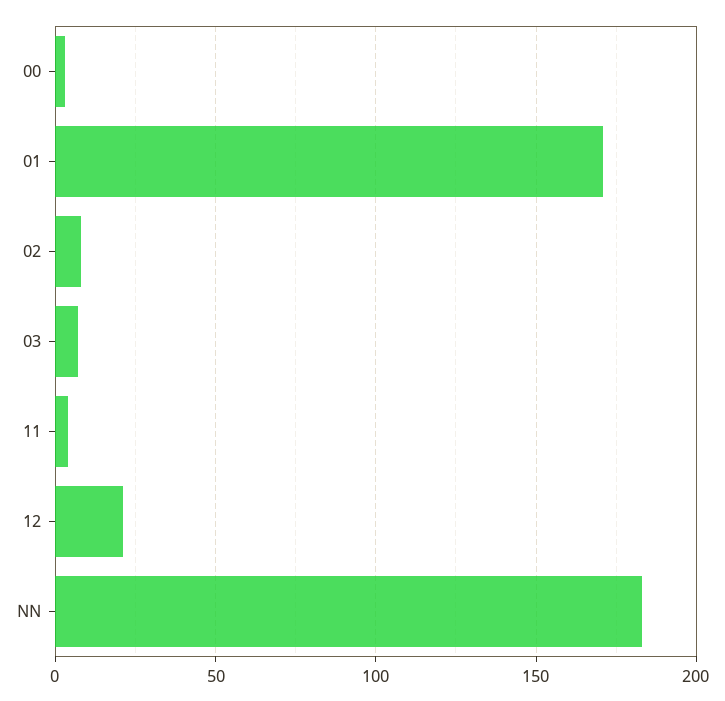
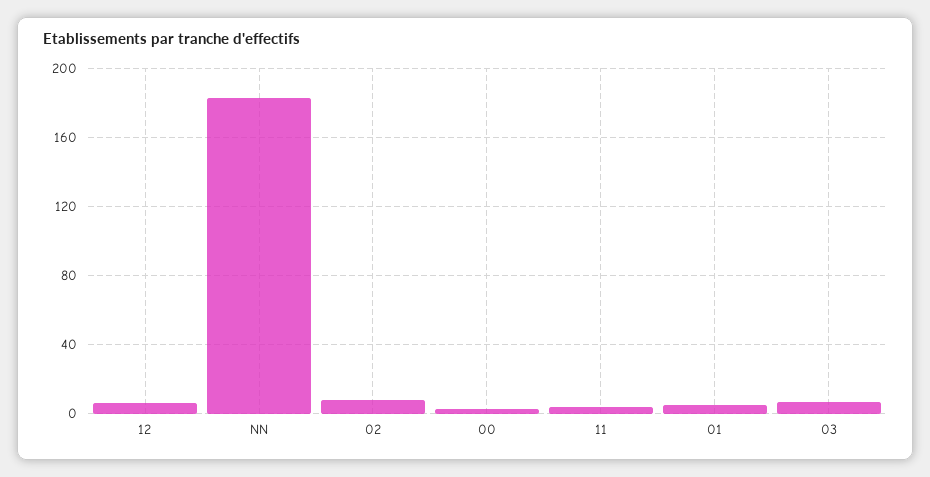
01: 170 -> 5
12: 20 -> 5

